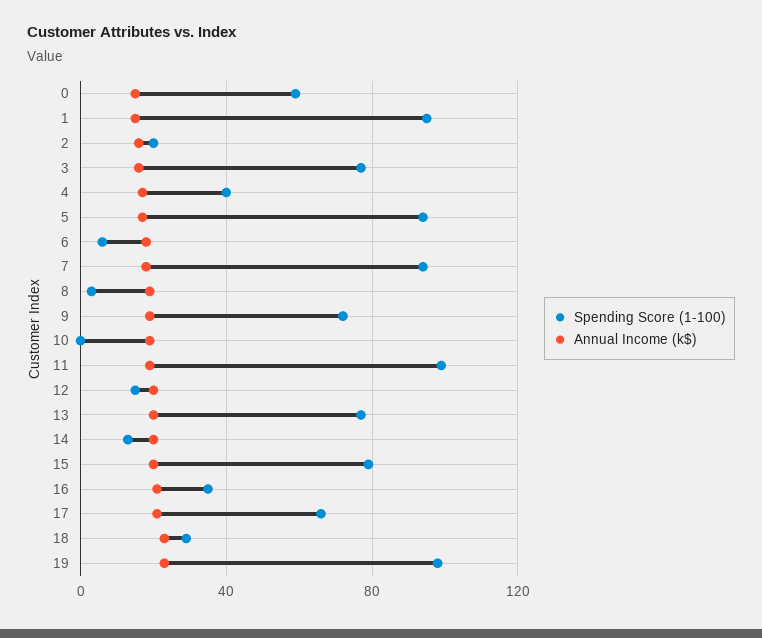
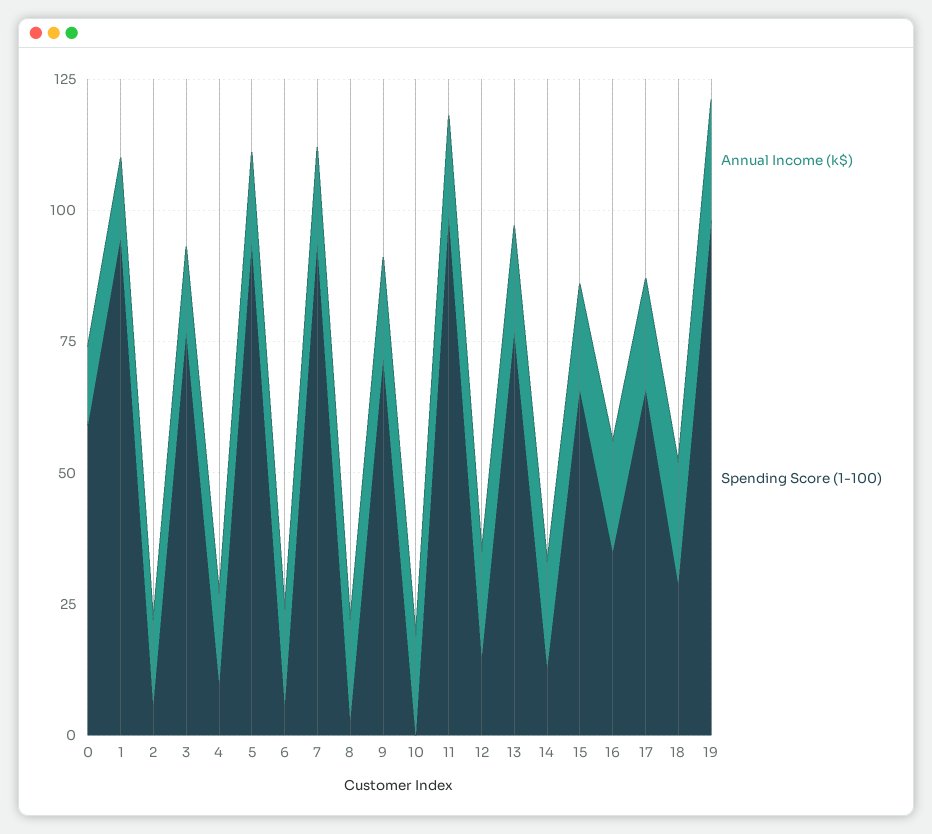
Spending Score (1-100), 2: 20 -> 5
Spending Score (1-100), 4: 40 -> 10
Spending Score (1-100), 15: 80 -> 65

